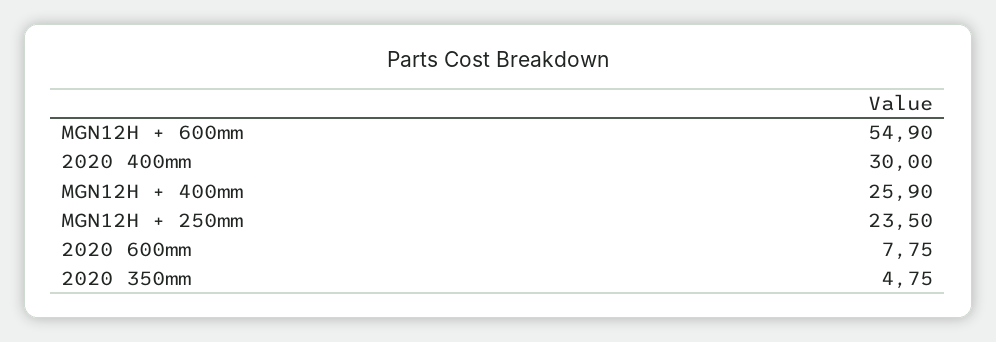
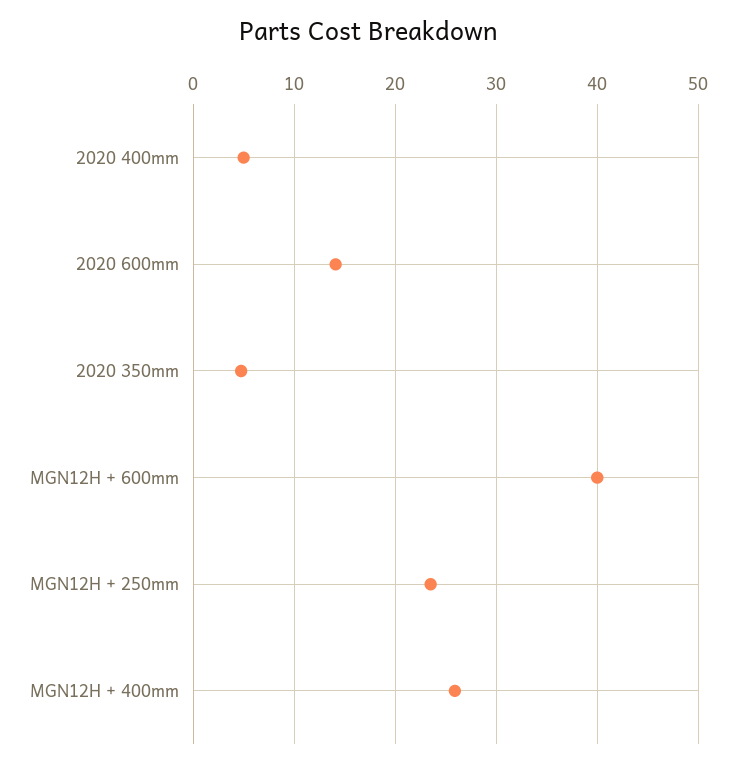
MGN12H + 600mm: 54.9 -> 40
2020 400mm: 30 -> 5
2020 600mm: 7.75 -> 14

